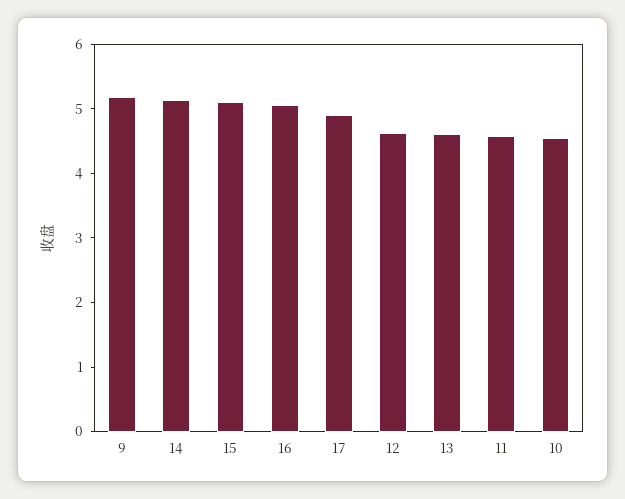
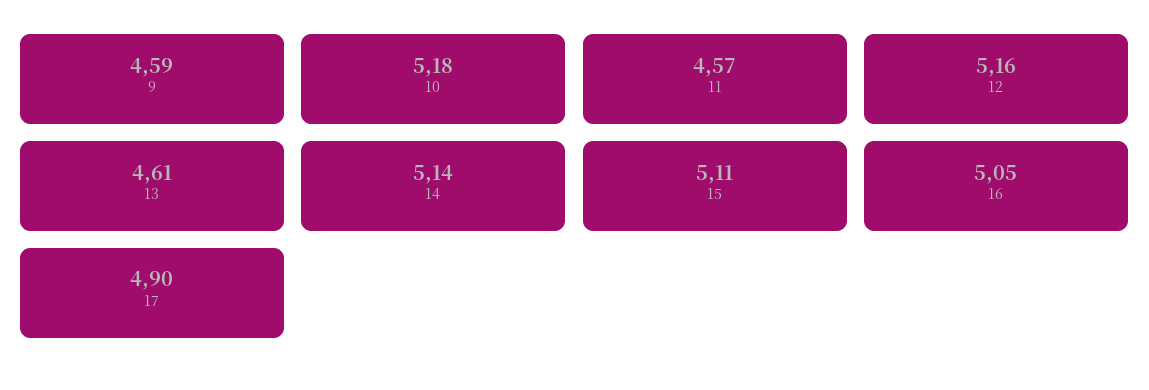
9: 5.2 -> 4.59
12: 4.6 -> 5.16
10: 4.6 -> 5.18

